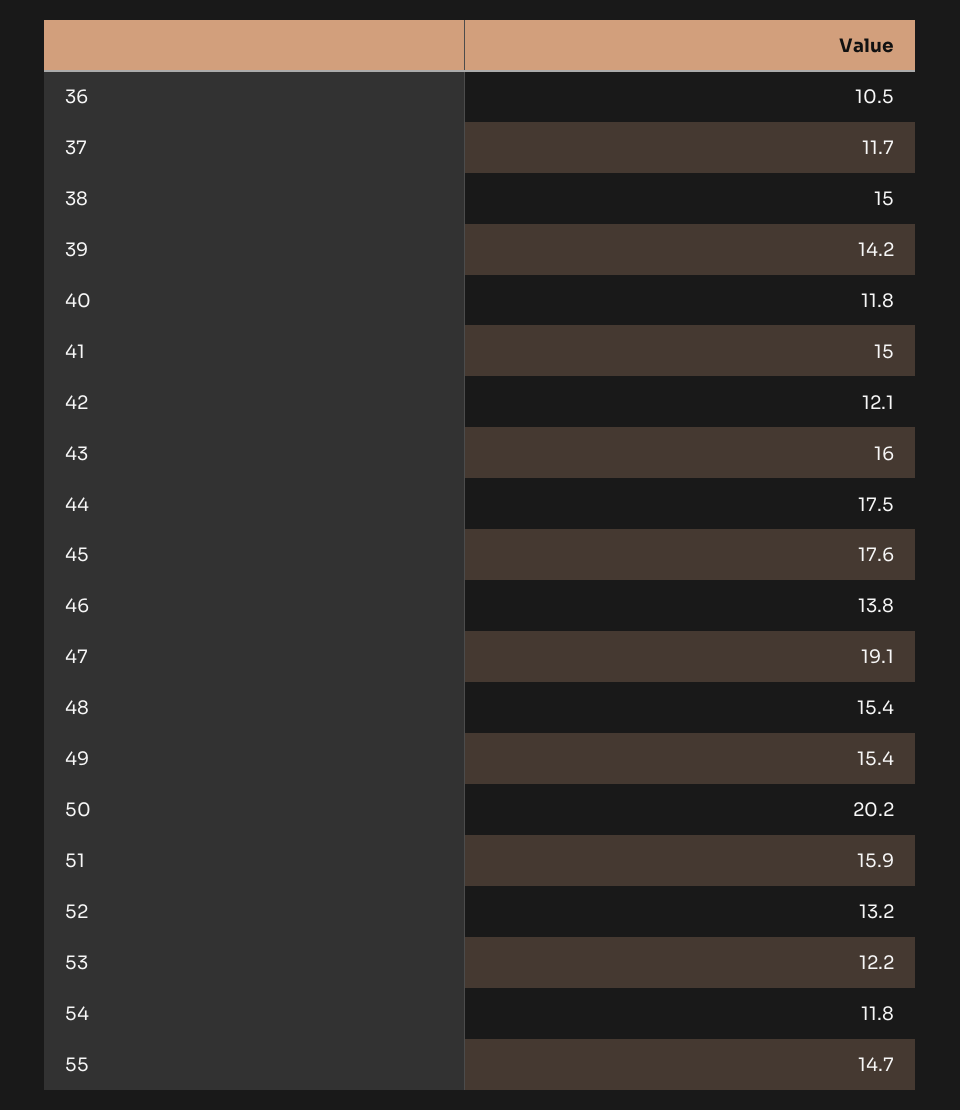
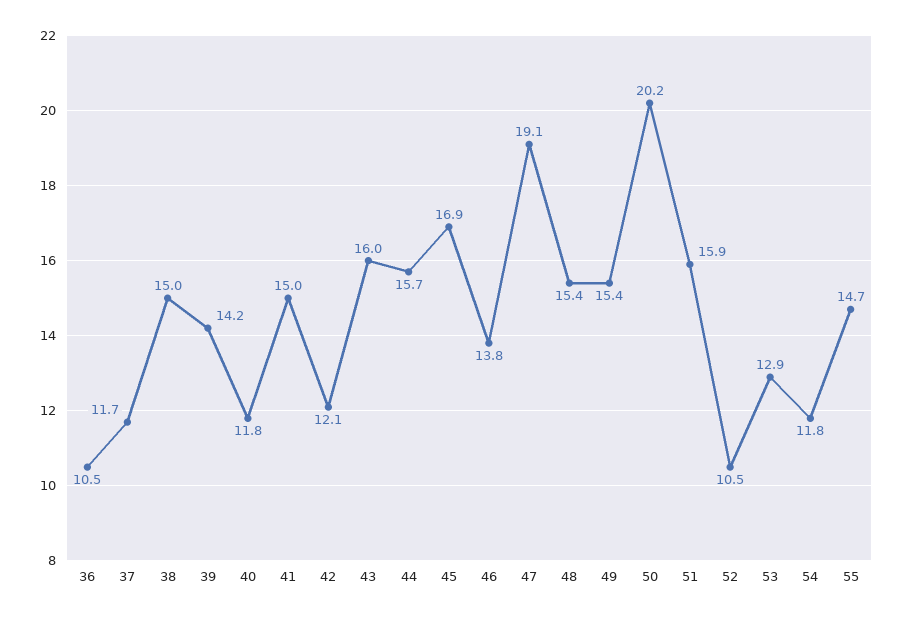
44: 17.5 -> 15.7
45: 17.6 -> 16.9
52: 13.2 -> 10.5
53: 12.2 -> 12.9

